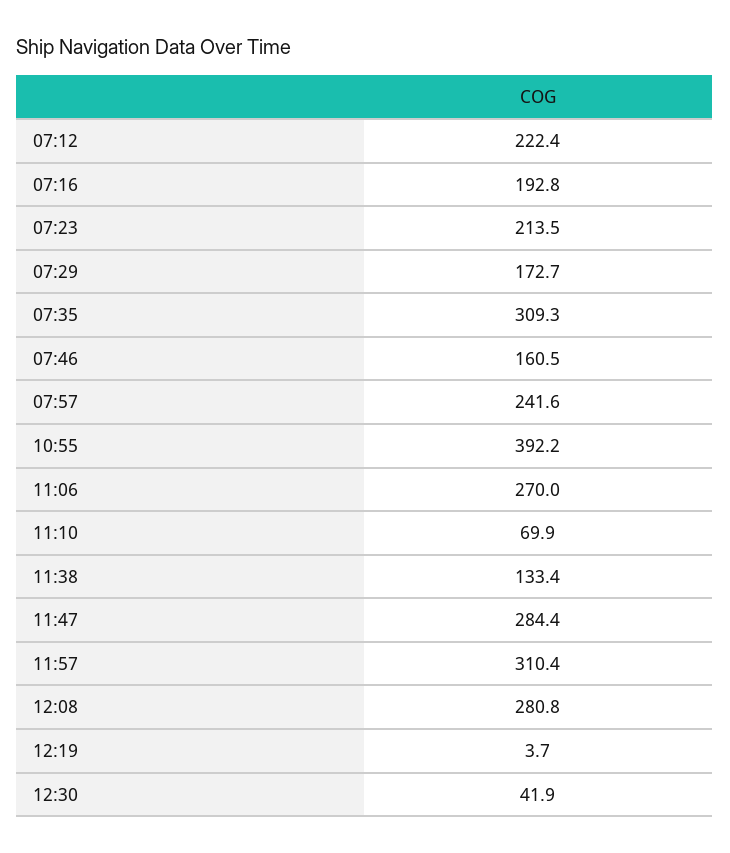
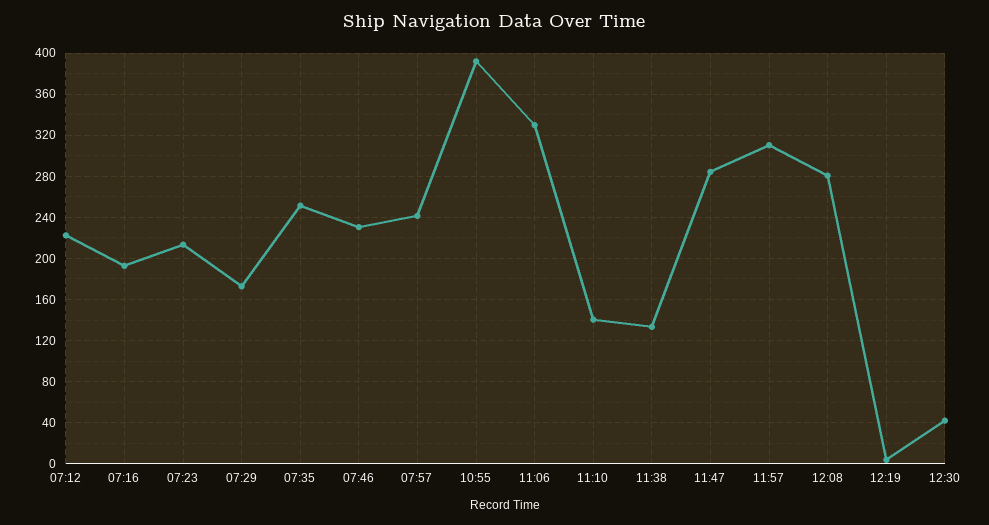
07:35: 309.3 -> 250
07:46: 160.5 -> 230
11:06: 270 -> 330
11:10: 69.9 -> 140

